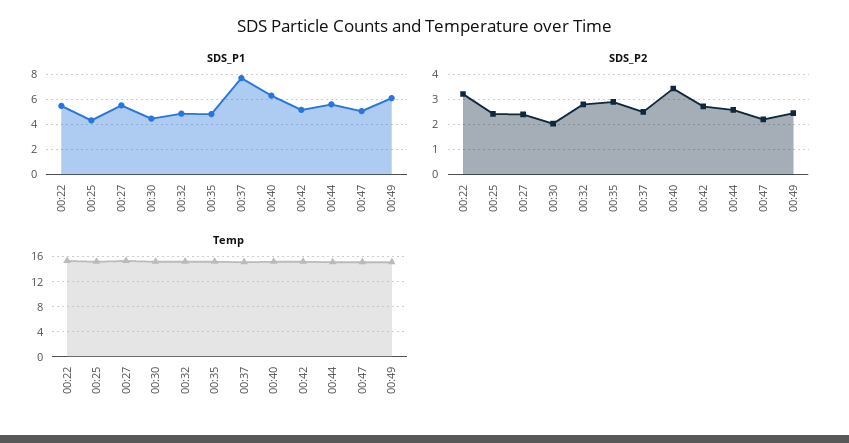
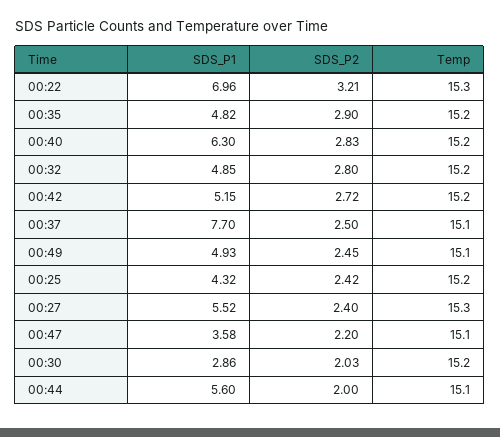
SDS_P1, 00:22: 5.5 -> 6.96
SDS_P1, 00:30: 4.5 -> 2.86
SDS_P1, 00:47: 5 -> 3.58
SDS_P1, 00:49: 6 -> 4.93
SDS_P2, 00:40: 3.5 -> 2.83
SDS_P2, 00:44: 2.5 -> 2

